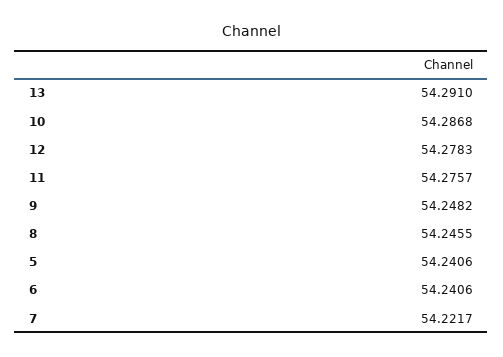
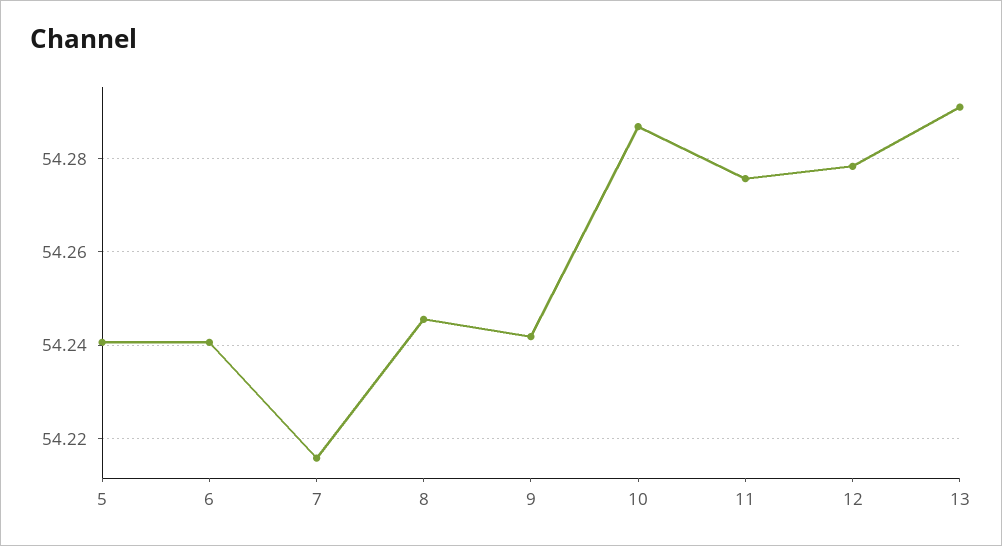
9: 54.2482 -> 54.242
7: 54.2217 -> 54.216

